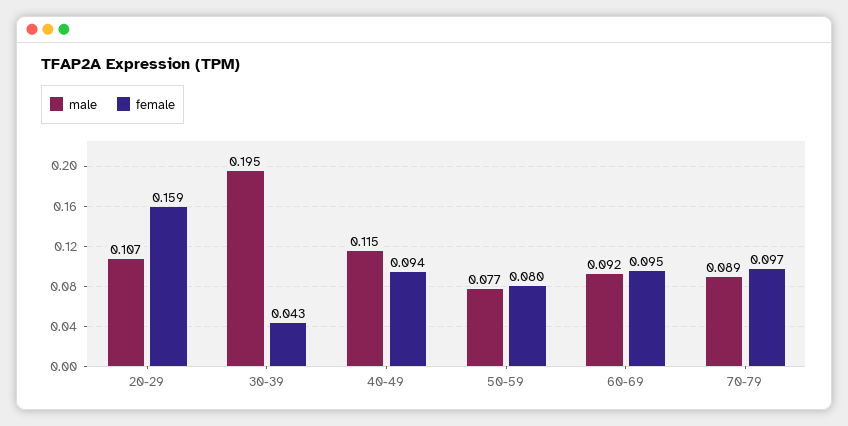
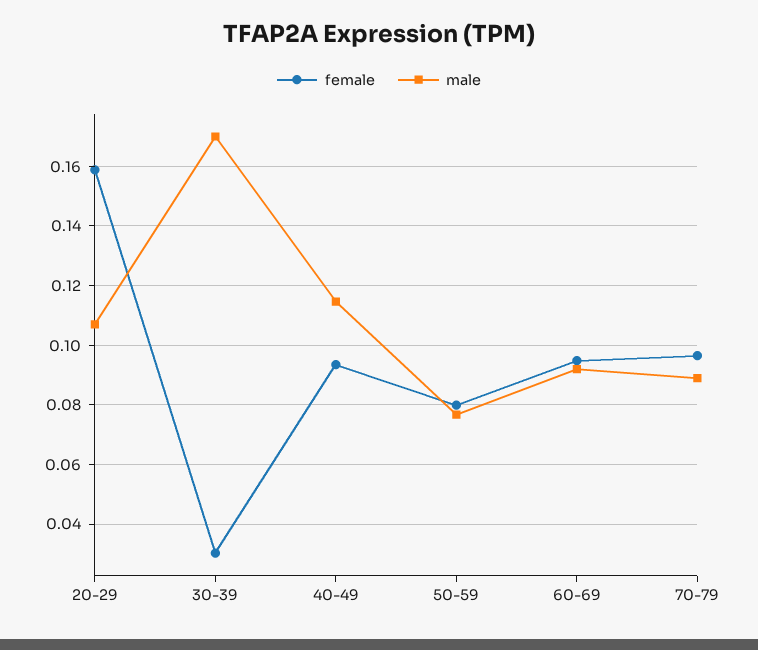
male, 30-39: 0.195 -> 0.17
female, 30-39: 0.043 -> 0.03

